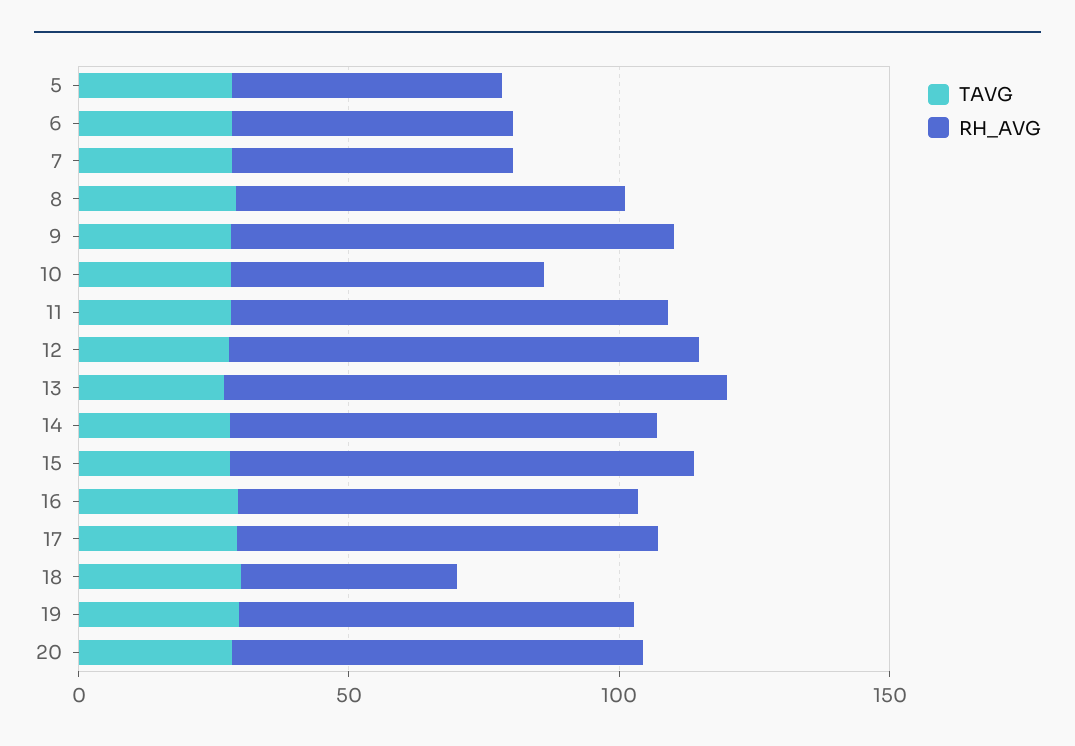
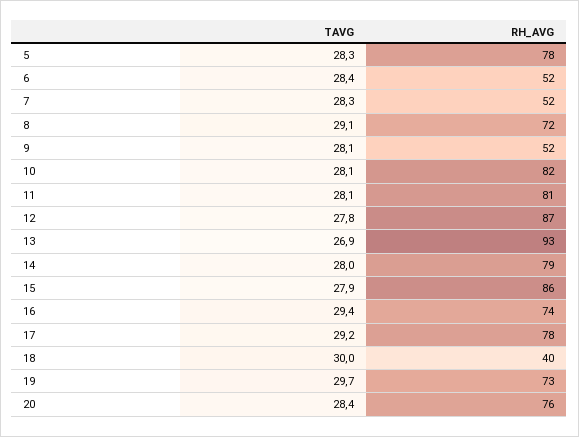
RH_AVG, 5: 50 -> 78
RH_AVG, 9: 80 -> 52
RH_AVG, 10: 60 -> 82

